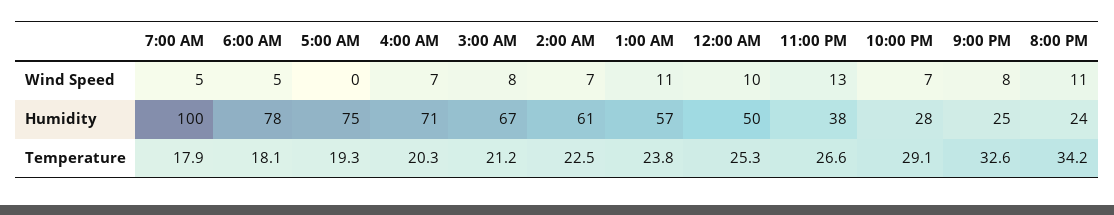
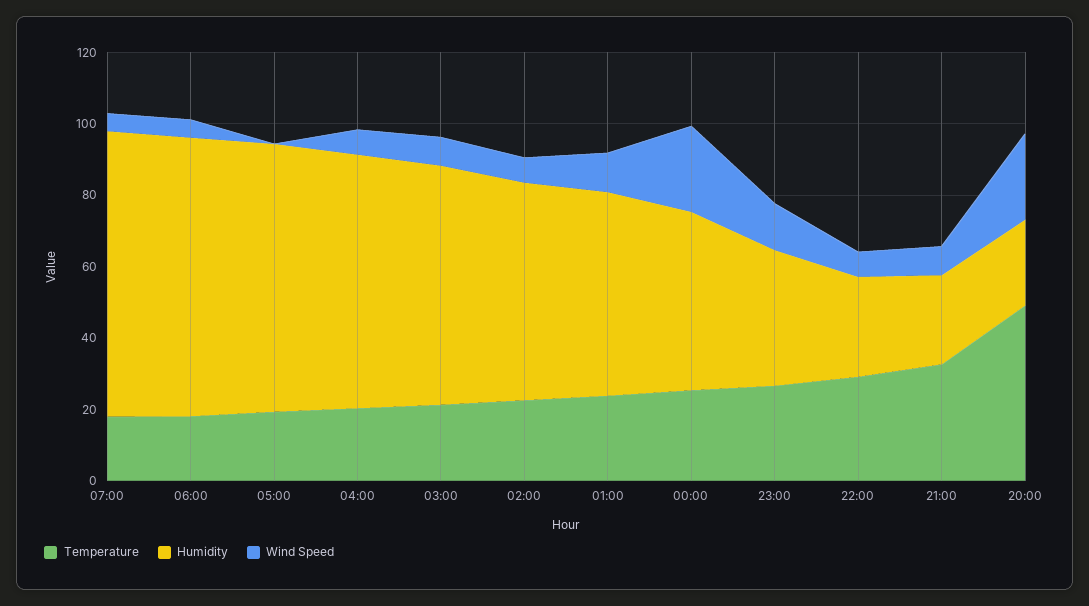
Wind Speed, 12:00 AM: 10 -> 25
Wind Speed, 8:00 PM: 11 -> 25
Humidity, 7:00 AM: 100 -> 80
Temperature, 8:00 PM: 34.2 -> 50

